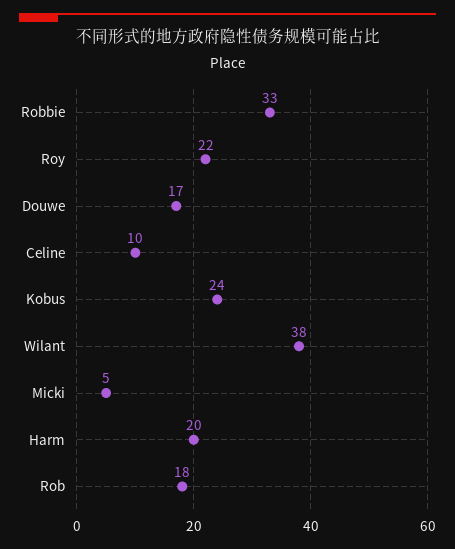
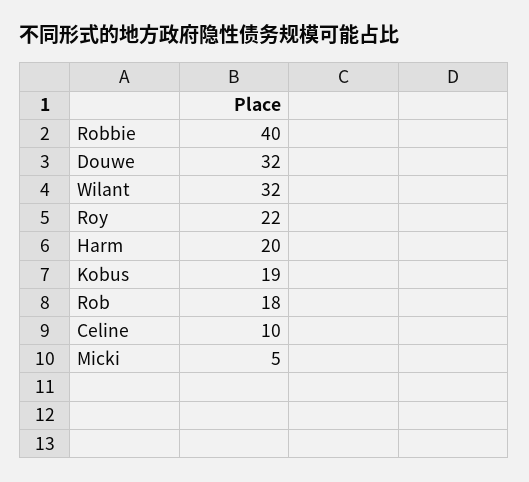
Robbie: 33 -> 40
Douwe: 17 -> 32
Kobus: 24 -> 19
Wilant: 38 -> 32

